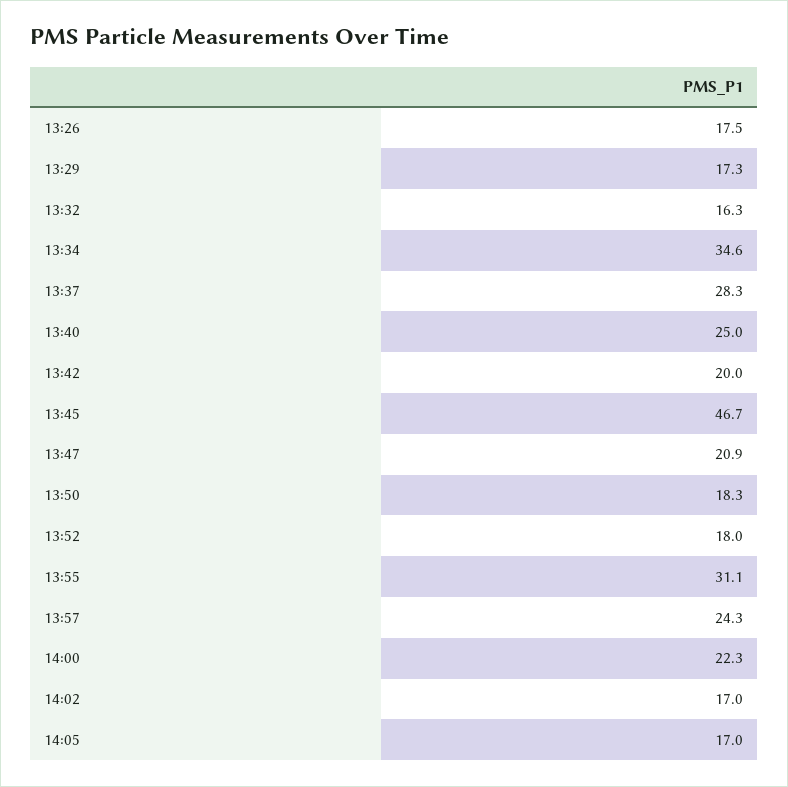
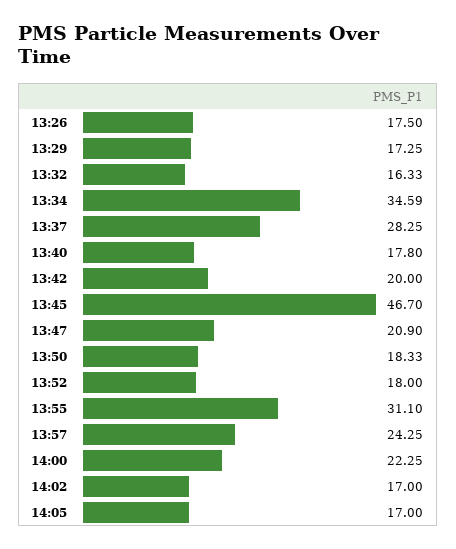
13:40: 25 -> 17.8

